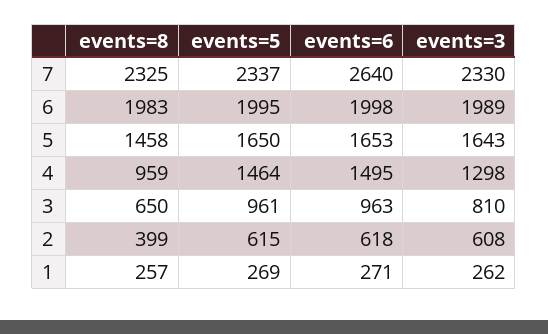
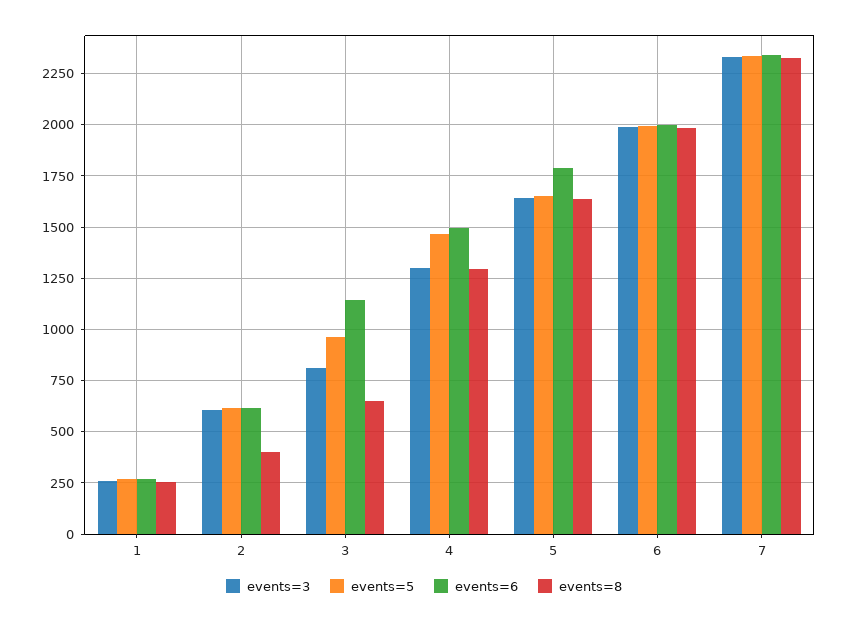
events=6, 7: 2640 -> 2350
events=8, 5: 1458 -> 1650
events=6, 5: 1653 -> 1800
events=8, 4: 959 -> 1300
events=6, 3: 963 -> 1150

